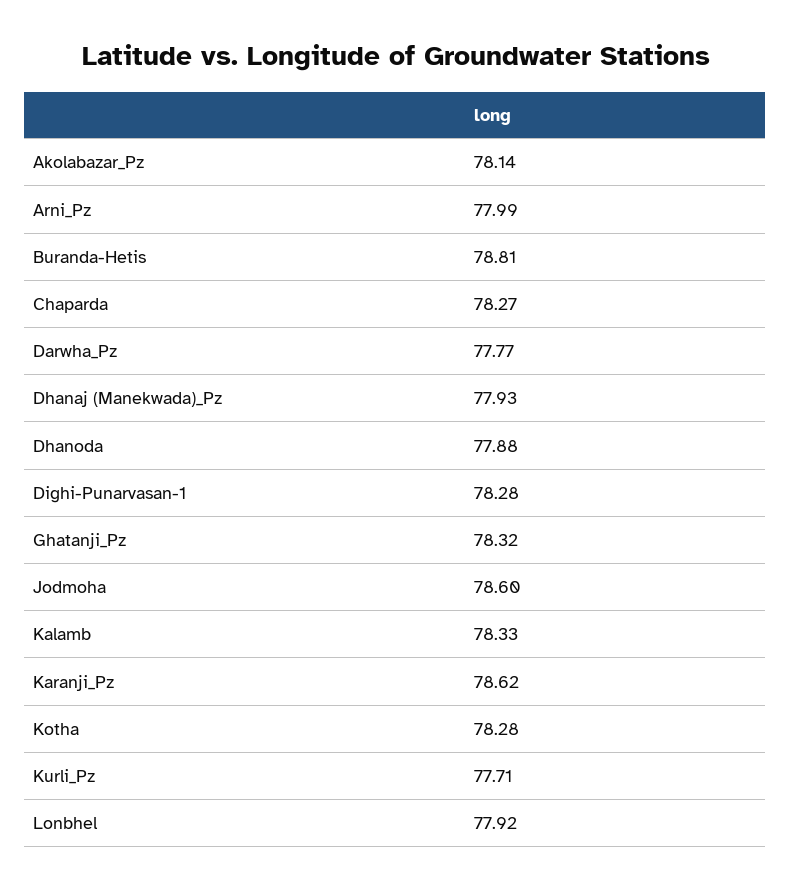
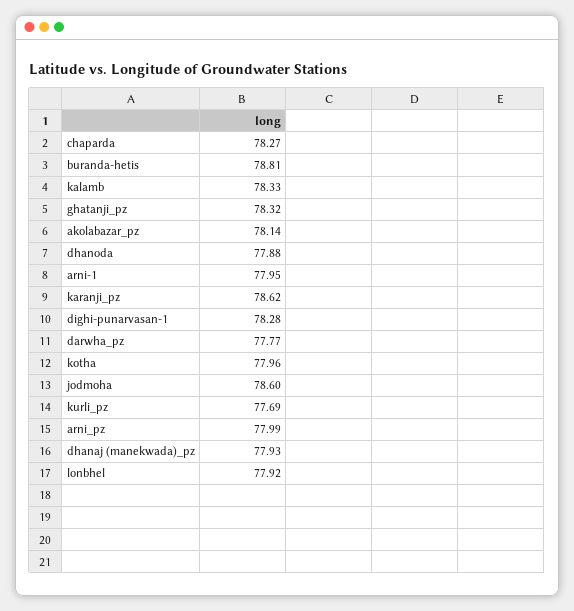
Kotha: 78.28 -> 77.96
Kurli_Pz: 77.71 -> 77.69
arni-1: none -> 77.95

